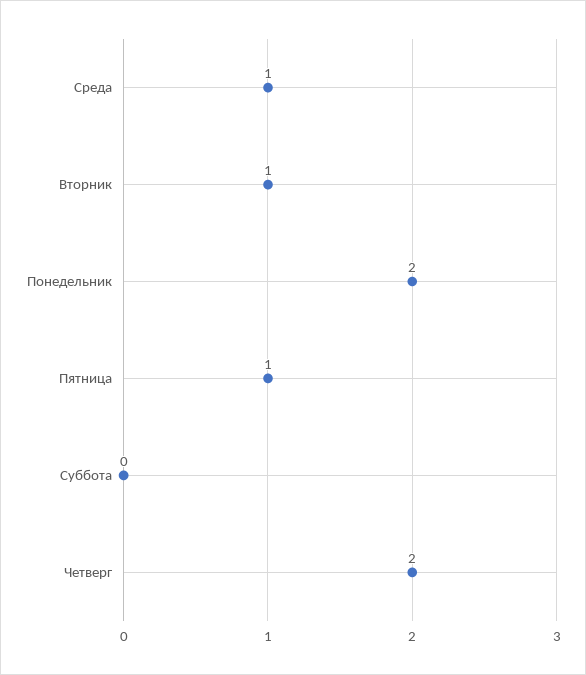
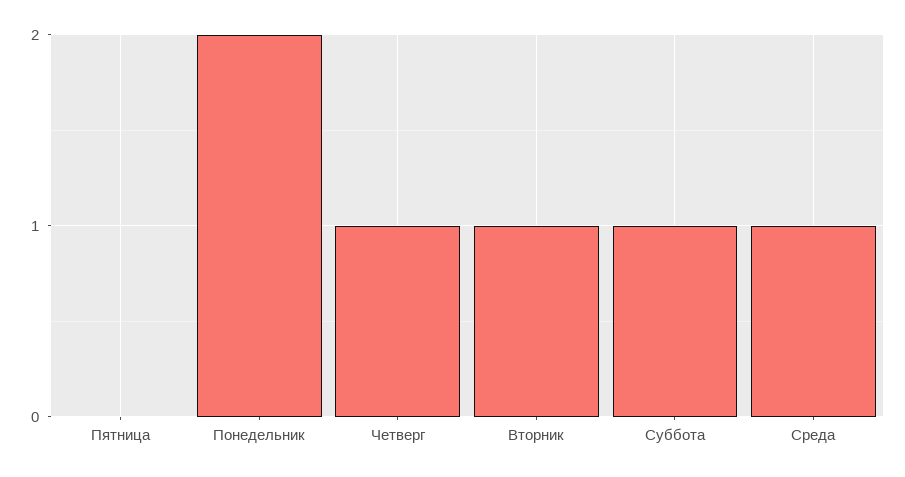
Пятница: 1 -> 0
Суббота: 0 -> 1
Четверг: 2 -> 1

